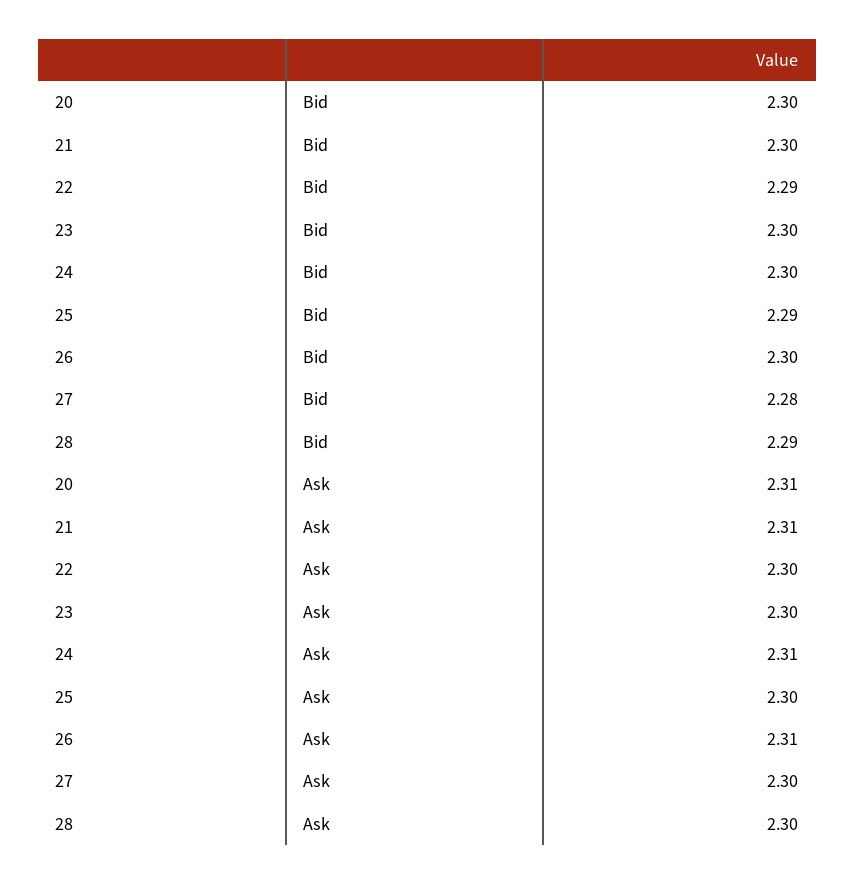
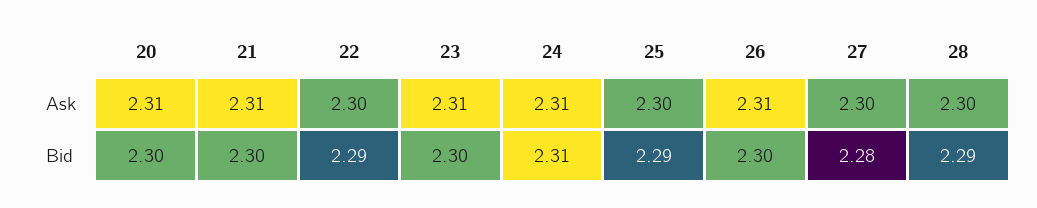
24, Bid: 2.3 -> 2.31
23, Ask: 2.3 -> 2.31

